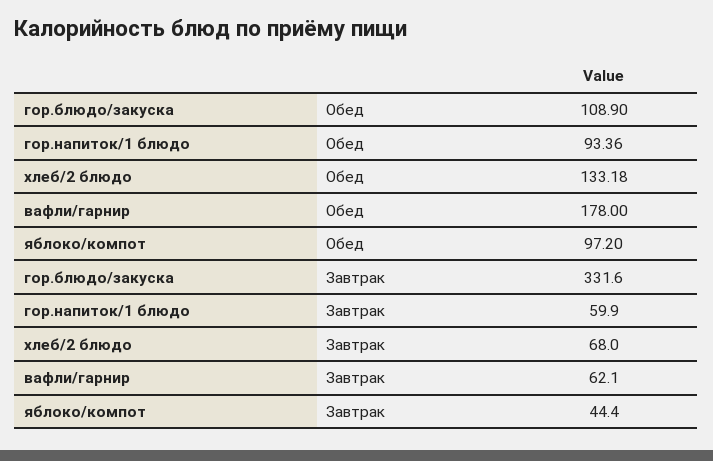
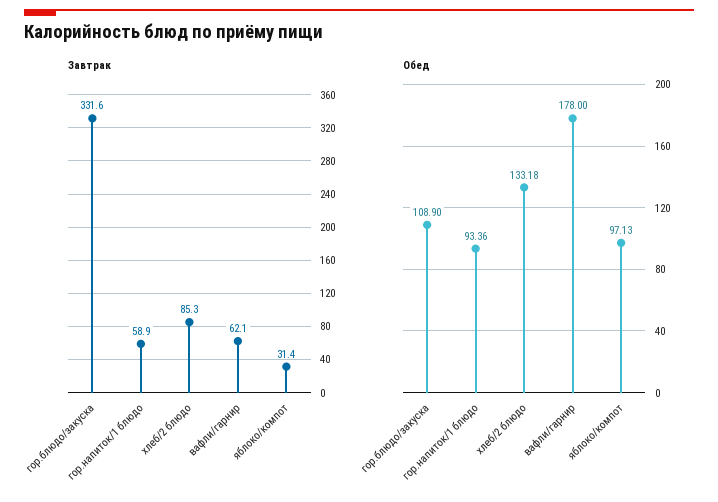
Обед, яблоко/компот: 97.2 -> 97.13
Завтрак, гор.напиток/1 блюдо: 59.9 -> 58.9
Завтрак, хлеб/2 блюдо: 68 -> 85.3
Завтрак, яблоко/компот: 44.4 -> 31.4

